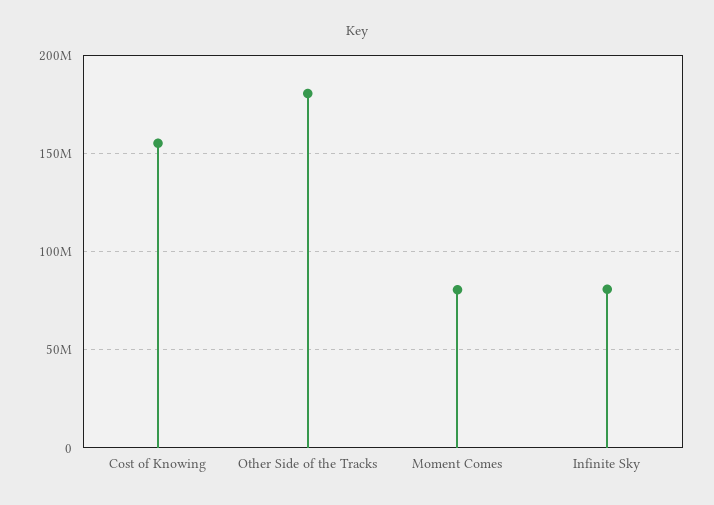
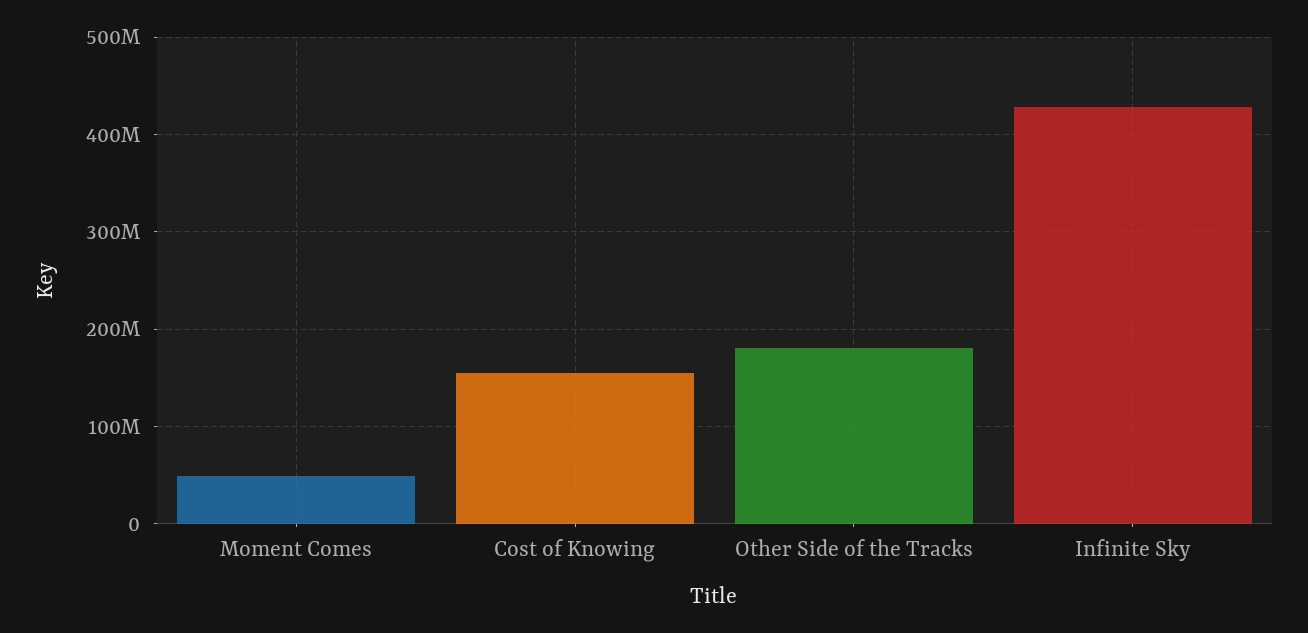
Moment Comes: 80000000 -> 50000000
Infinite Sky: 80000000 -> 430000000

